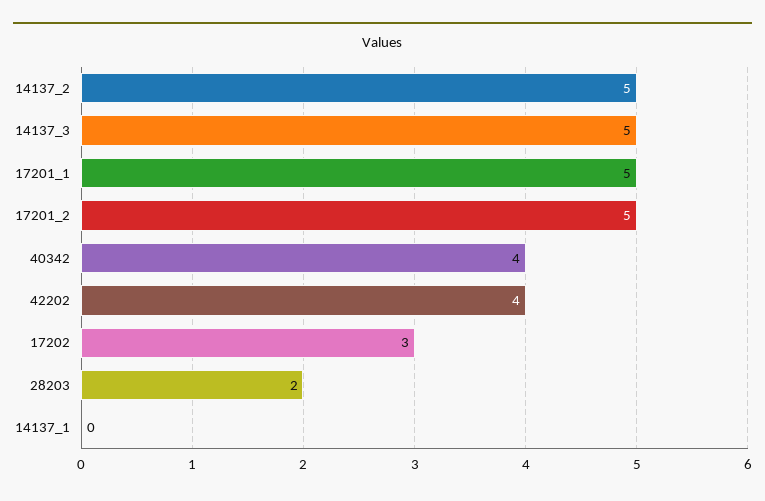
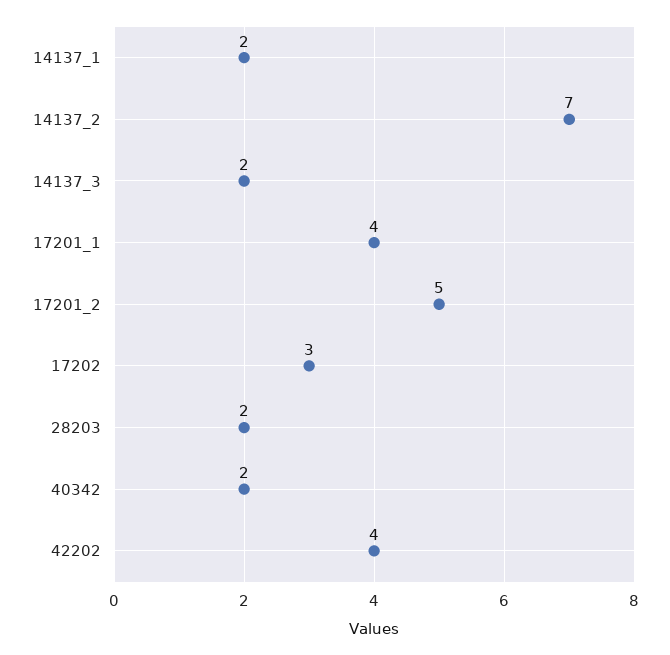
14137_2: 5 -> 7
14137_3: 5 -> 2
17201_1: 5 -> 4
40342: 4 -> 2
14137_1: 0 -> 2

